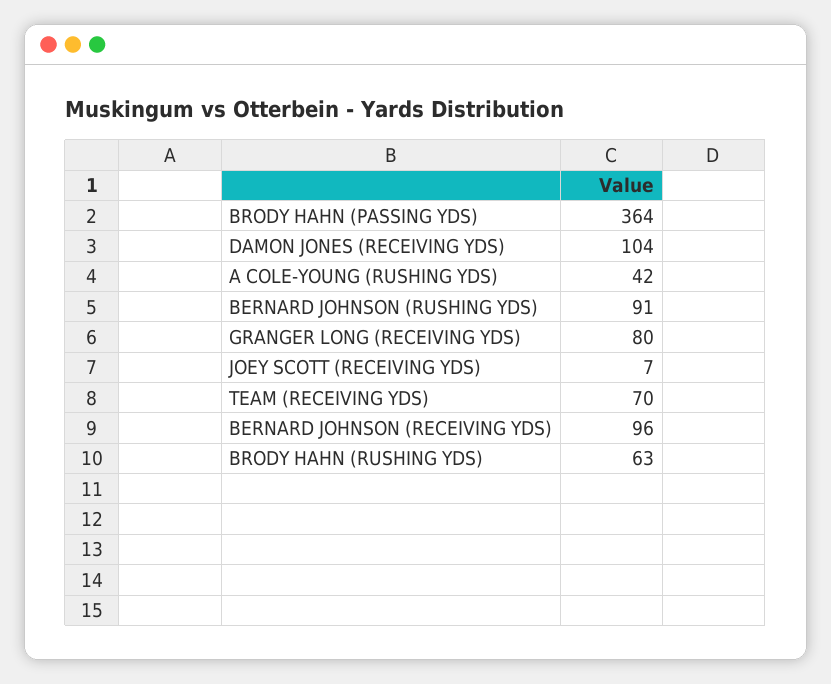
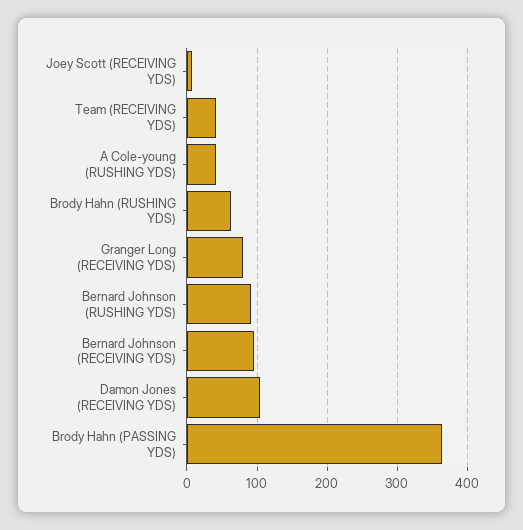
TEAM (RECEIVING YDS): 70 -> 40

